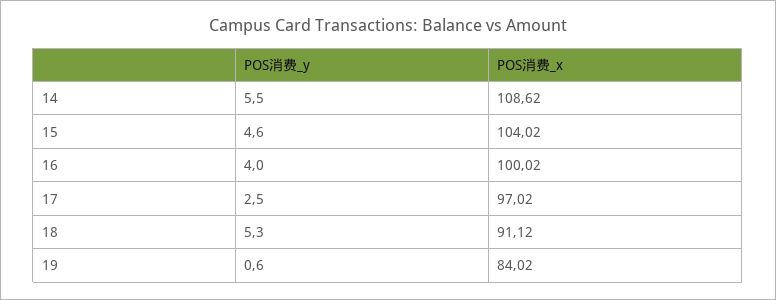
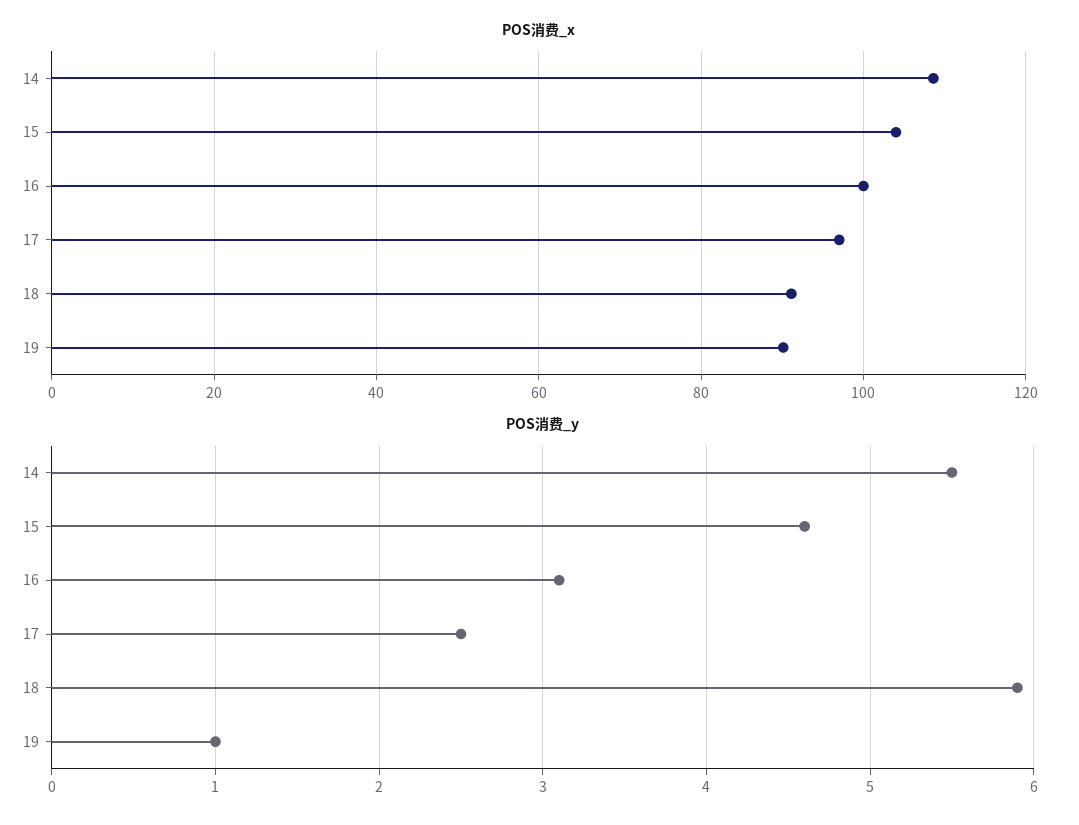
POS消费_y, 16: 4 -> 3.1
POS消费_y, 18: 5.3 -> 5.9
POS消费_y, 19: 0.6 -> 1
POS消费_x, 19: 84.02 -> 90

